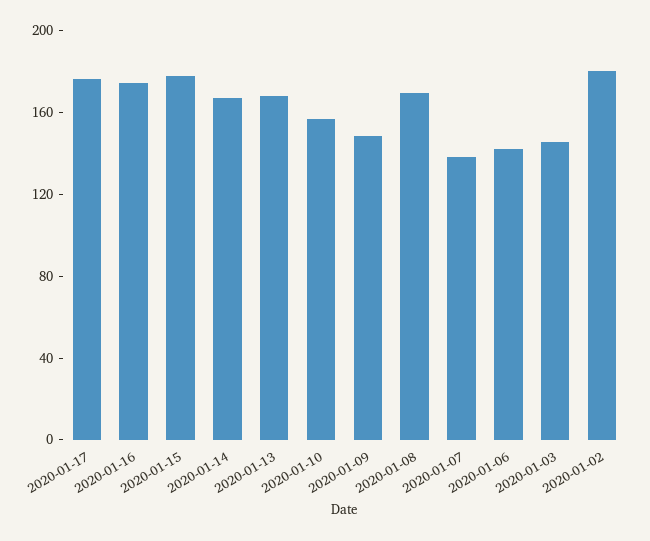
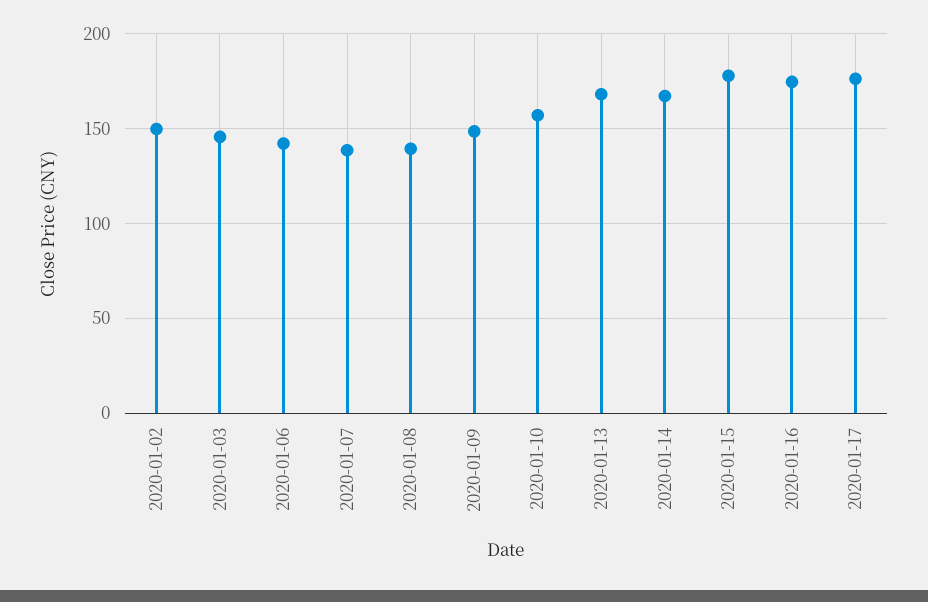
2020-01-08: 170 -> 140
2020-01-02: 180 -> 150

